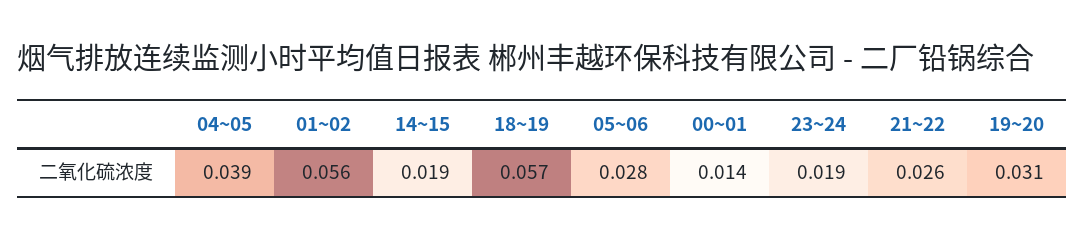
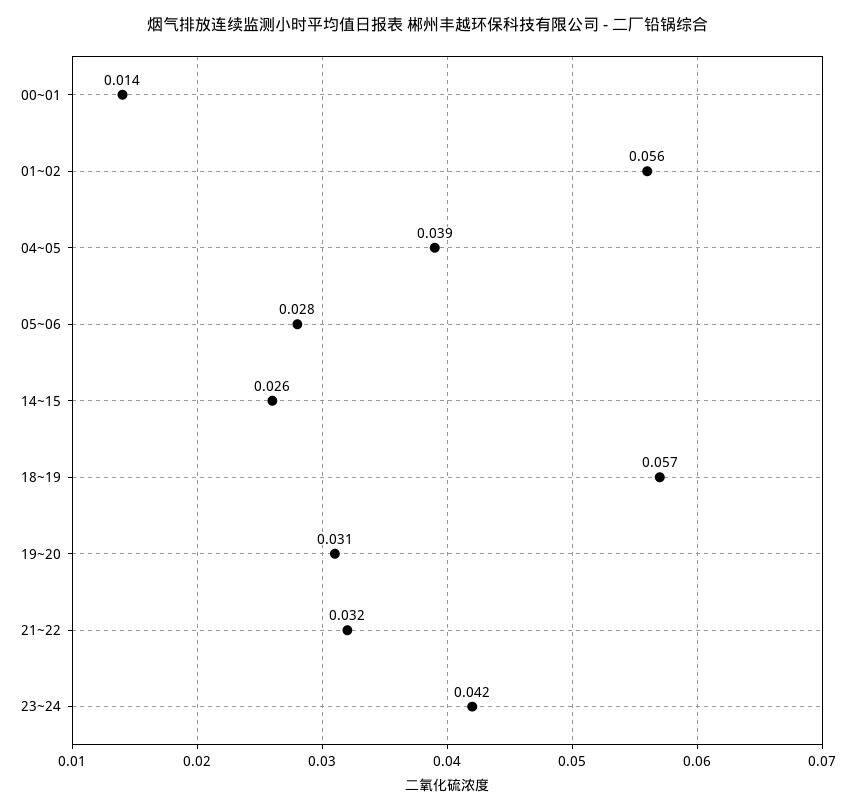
14~15: 0.019 -> 0.026
23~24: 0.019 -> 0.042
21~22: 0.026 -> 0.032

